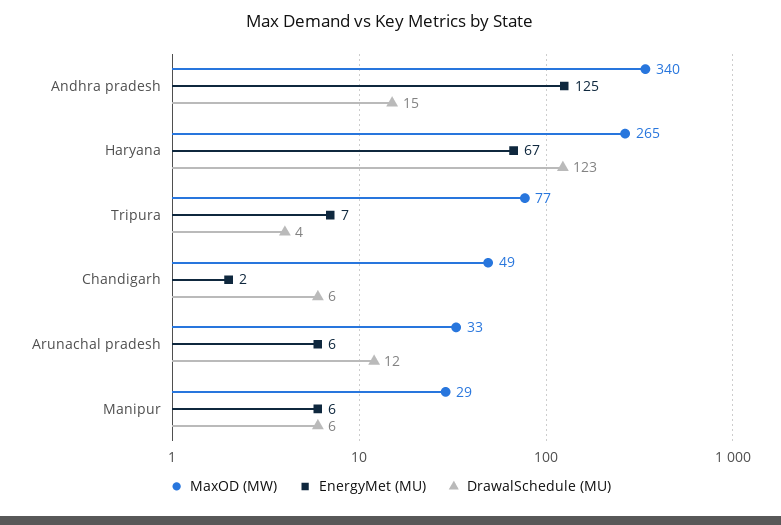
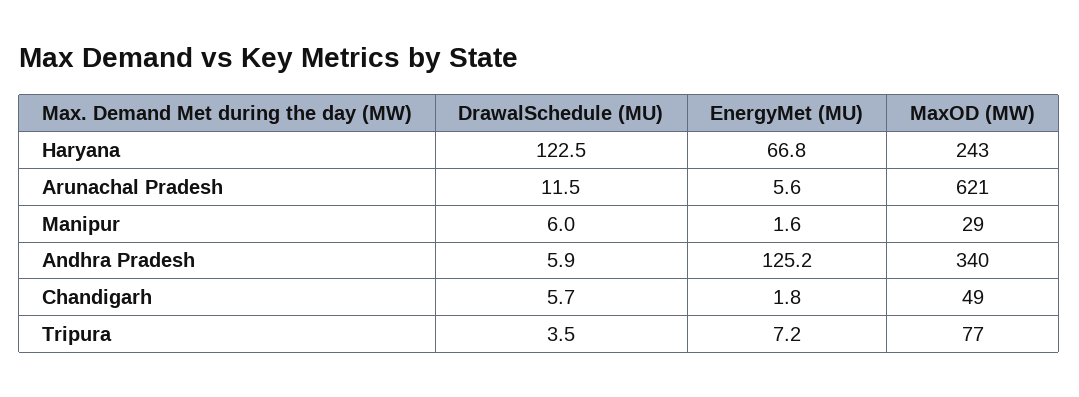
DrawalSchedule (MU), Andhra pradesh: 15 -> 5.9
MaxOD (MW), Haryana: 265 -> 243
MaxOD (MW), Arunachal pradesh: 33 -> 621
EnergyMet (MU), Manipur: 6 -> 1.6

